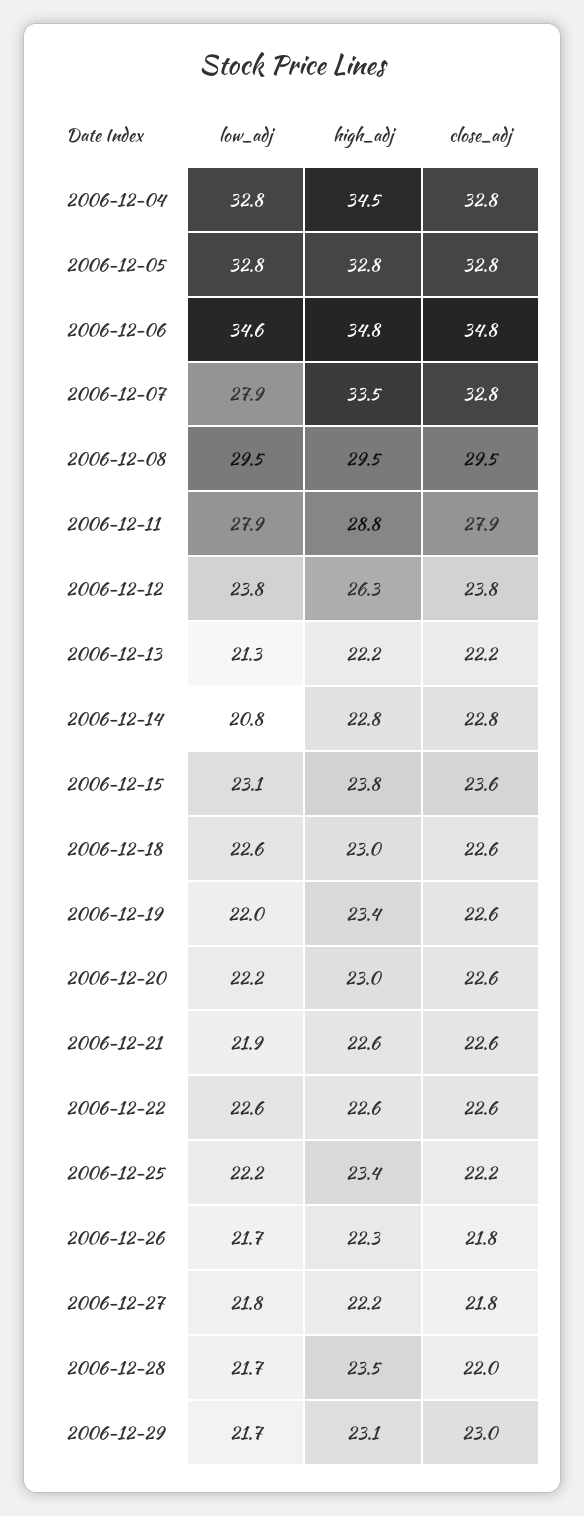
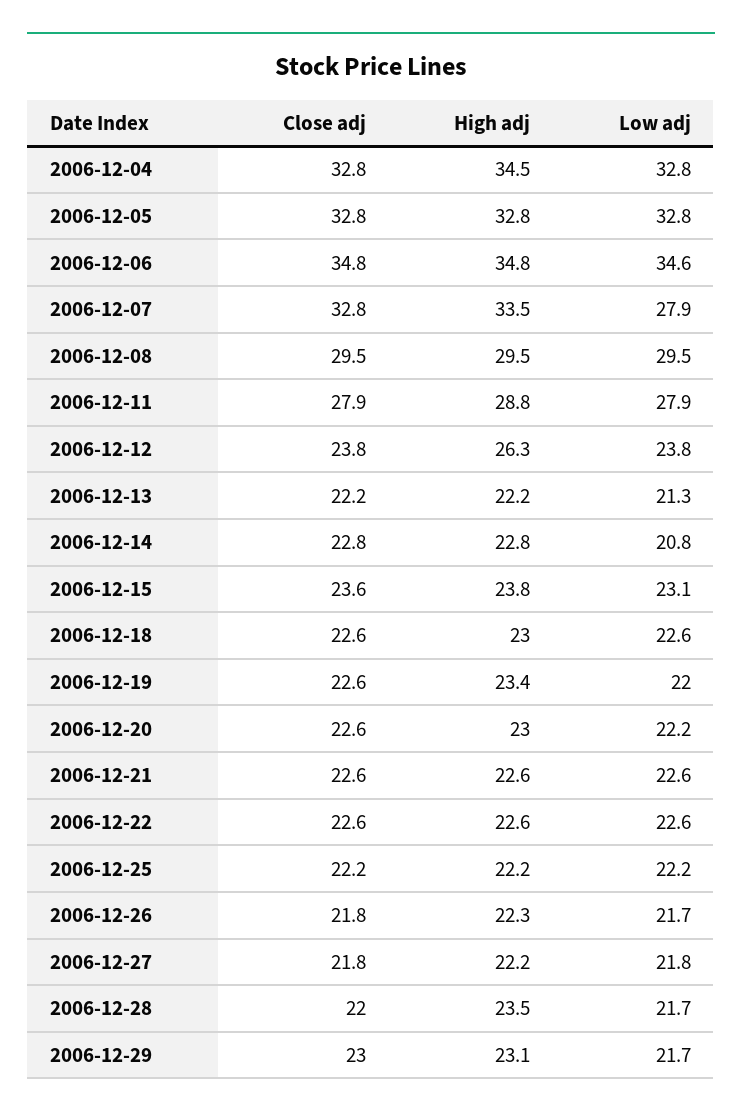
low_adj, 2006-12-21: 21.9 -> 22.6
high_adj, 2006-12-25: 23.4 -> 22.2

